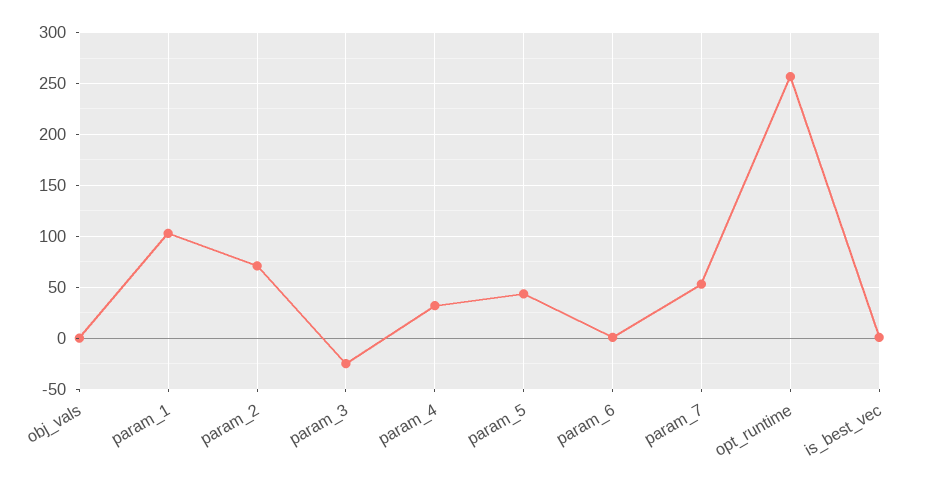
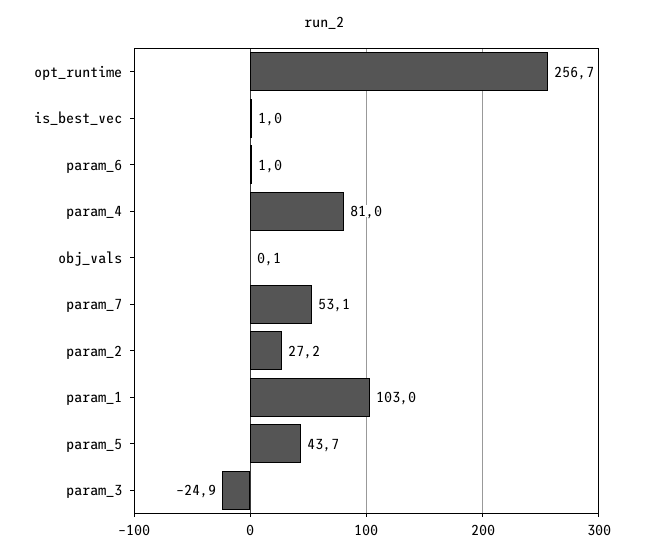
param_2: 70 -> 27.2
param_4: 30 -> 81

